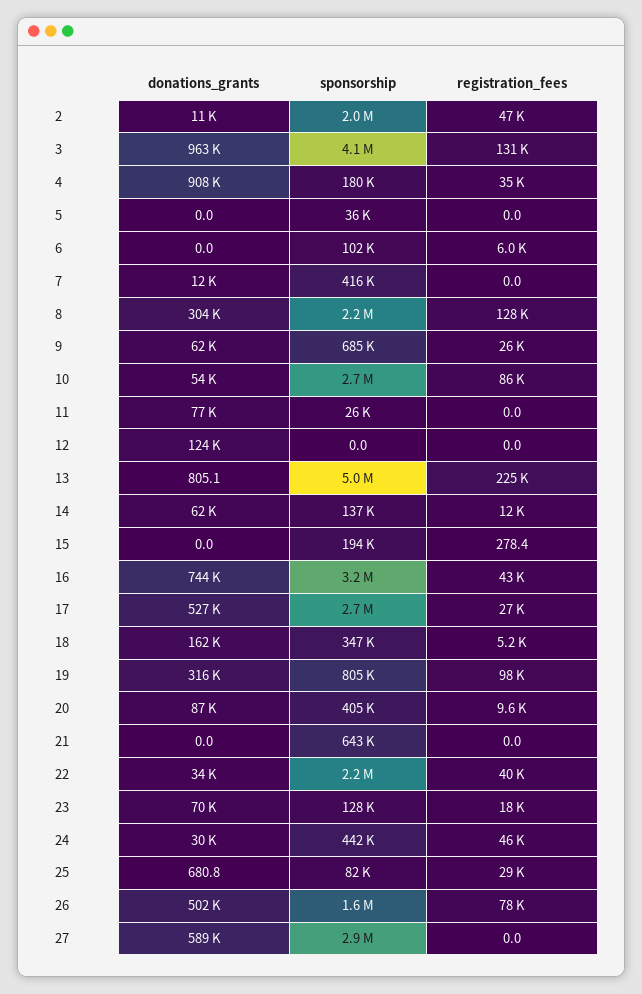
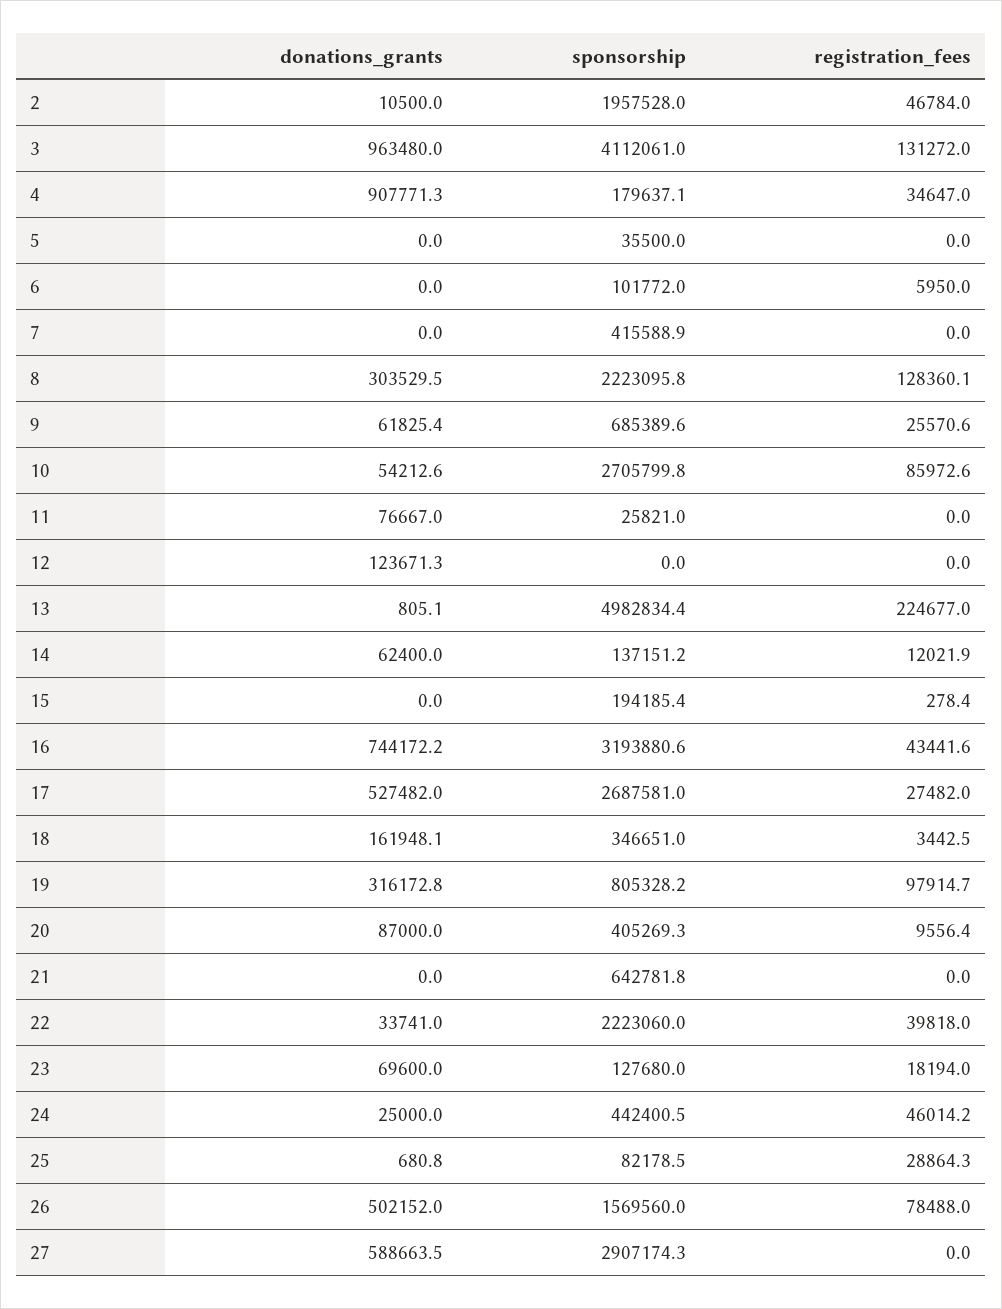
donations_grants, 7: 12000 -> 0
registration_fees, 18: 5200 -> 3442.5
donations_grants, 24: 30000 -> 25000

